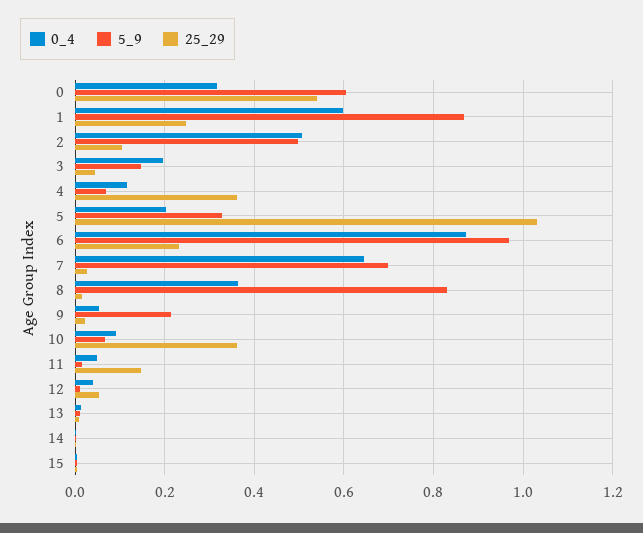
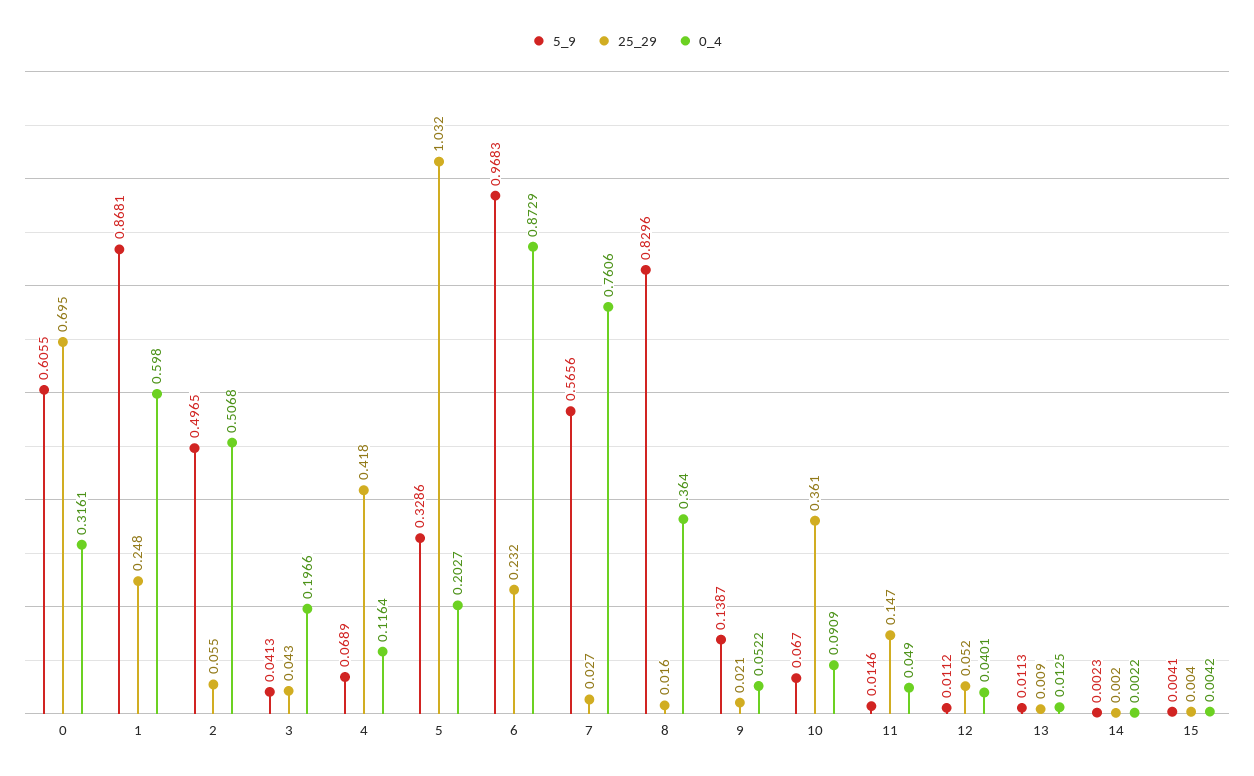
25_29, 0: 0.54 -> 0.695
25_29, 2: 0.1 -> 0.055
5_9, 3: 0.14 -> 0.0413
25_29, 4: 0.36 -> 0.418
0_4, 7: 0.64 -> 0.7606
5_9, 7: 0.7 -> 0.5656
5_9, 9: 0.22 -> 0.1387

